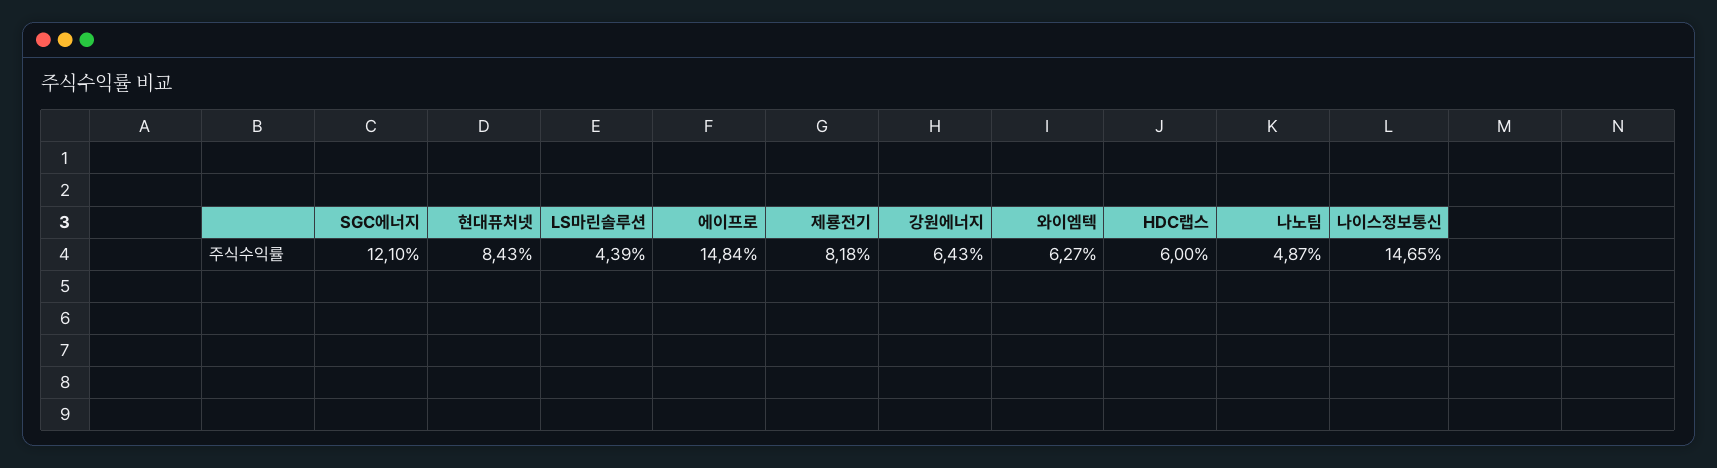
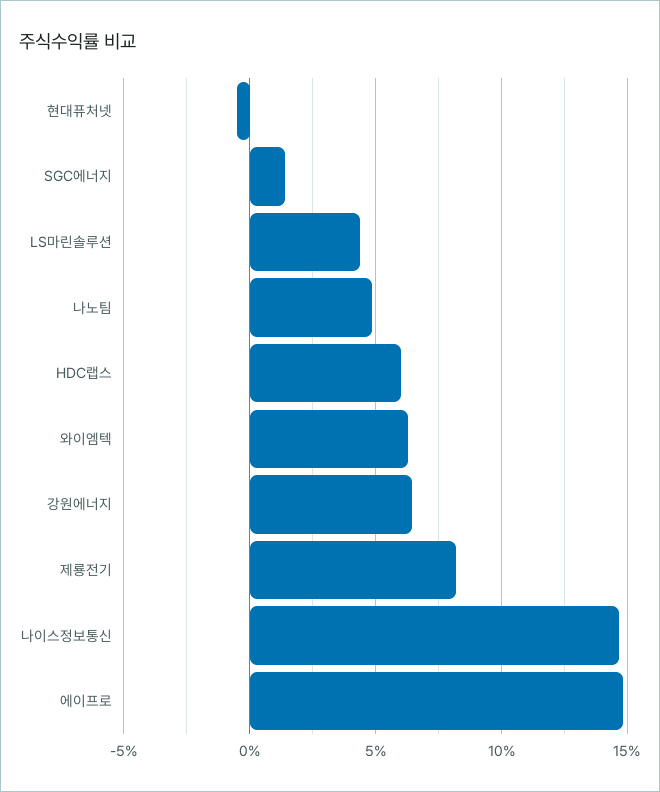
SGC에너지: 12.1 -> 1.5
현대퓨처넷: 8.43 -> -0.5

